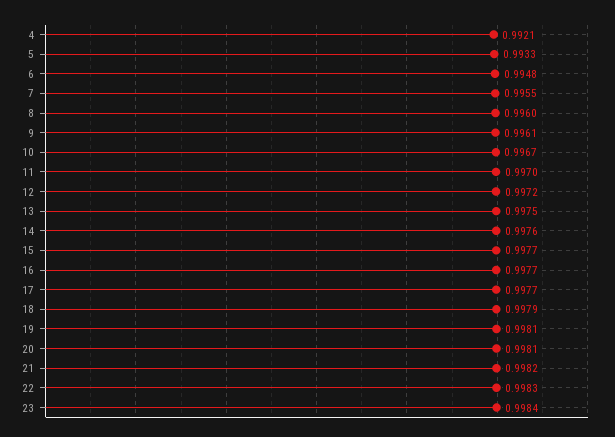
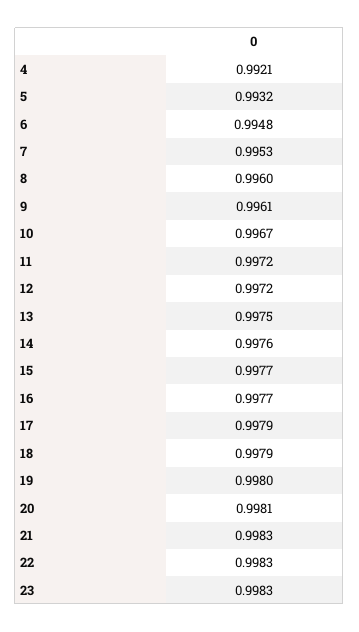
5: 0.9933 -> 0.9932
7: 0.9955 -> 0.9953
11: 0.997 -> 0.9972
17: 0.9977 -> 0.9979
19: 0.9981 -> 0.998
21: 0.9982 -> 0.9983
23: 0.9984 -> 0.9983

